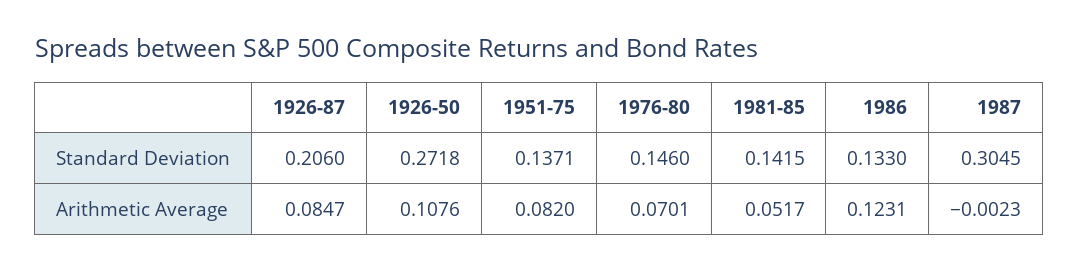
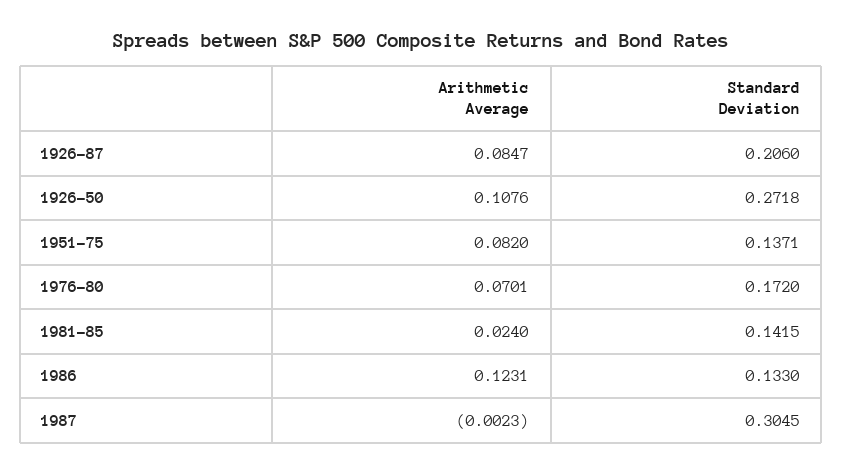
1976-80, Standard Deviation: 0.146 -> 0.172
1981-85, Arithmetic Average: 0.0517 -> 0.024

